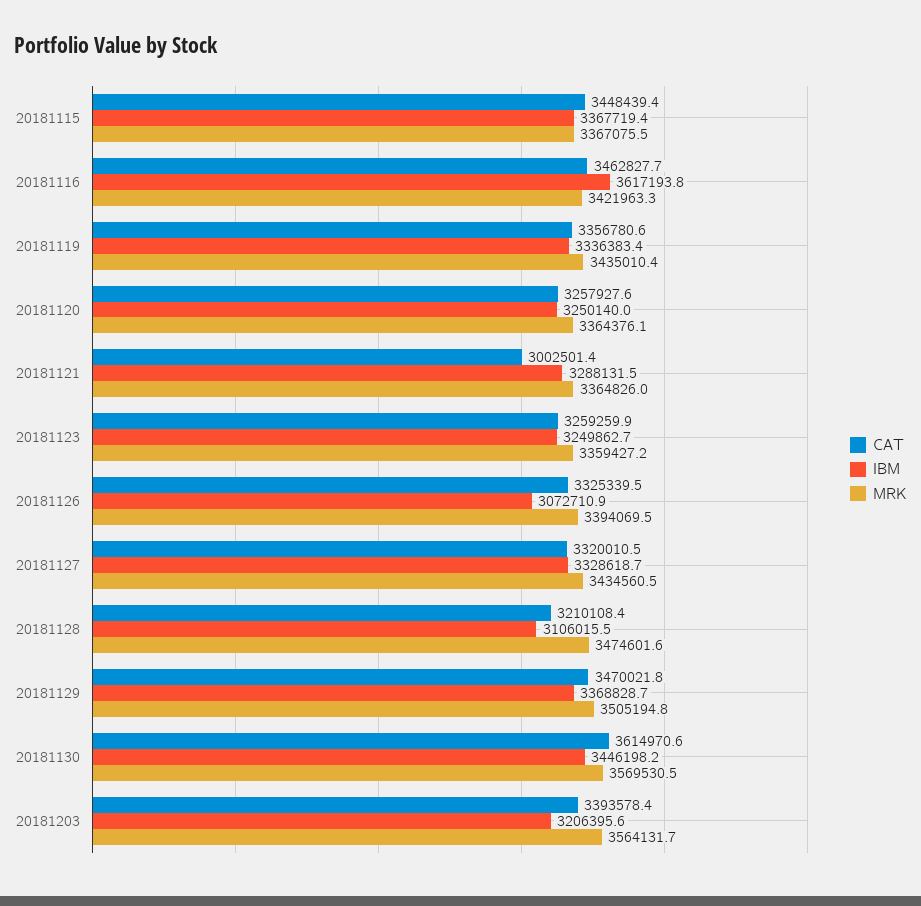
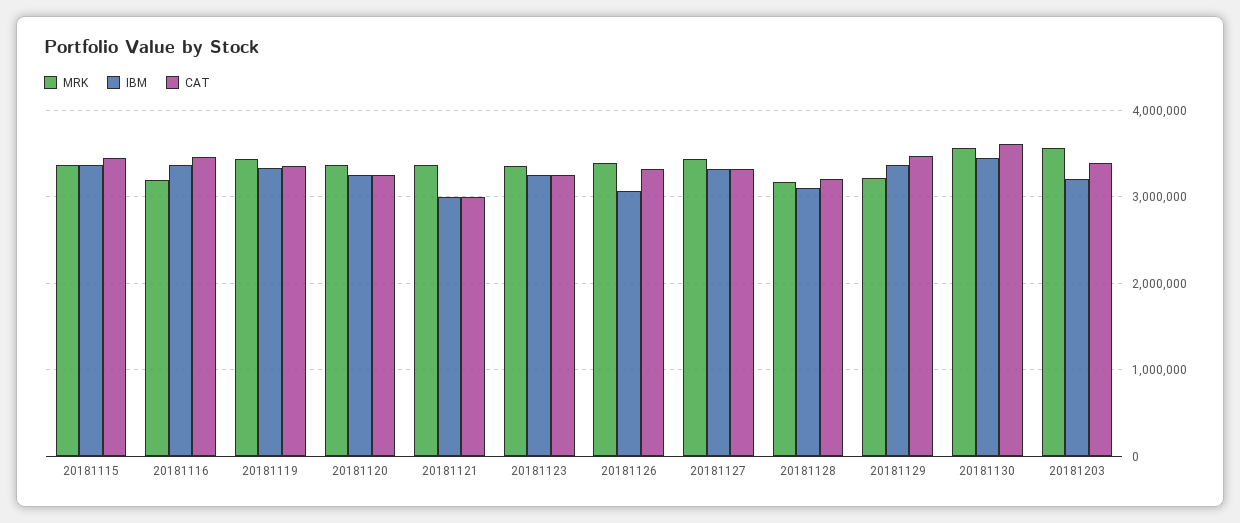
IBM, 20181116: 3617193.8 -> 3400000
MRK, 20181116: 3421963.3 -> 3200000
IBM, 20181121: 3288131.5 -> 3000000
MRK, 20181128: 3474601.6 -> 3200000
MRK, 20181129: 3505194.8 -> 3200000

